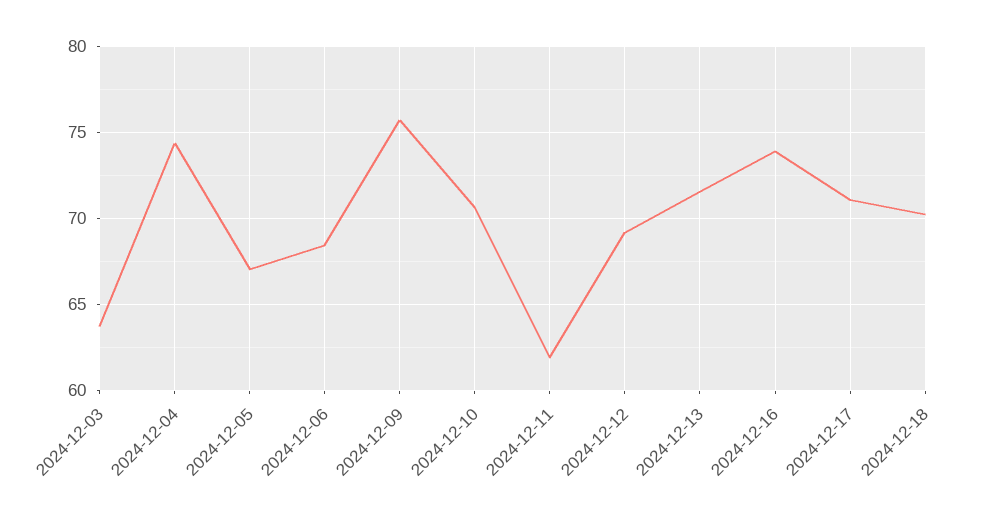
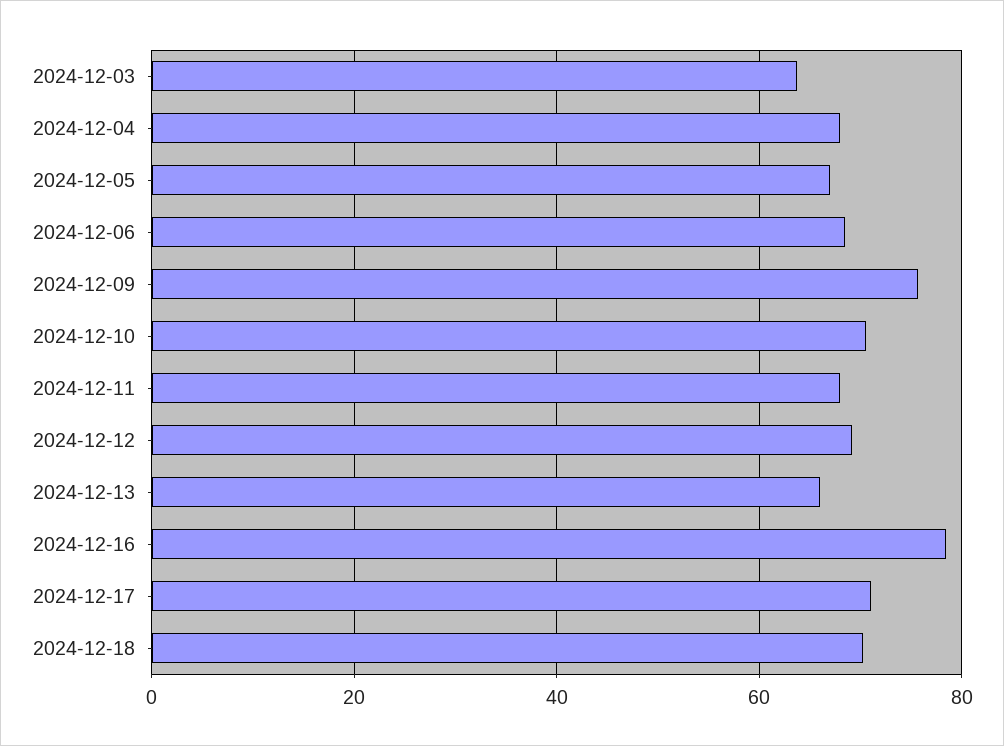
2024-12-04: 74.5 -> 68
2024-12-11: 62 -> 68
2024-12-13: 71.5 -> 66
2024-12-16: 74 -> 78

